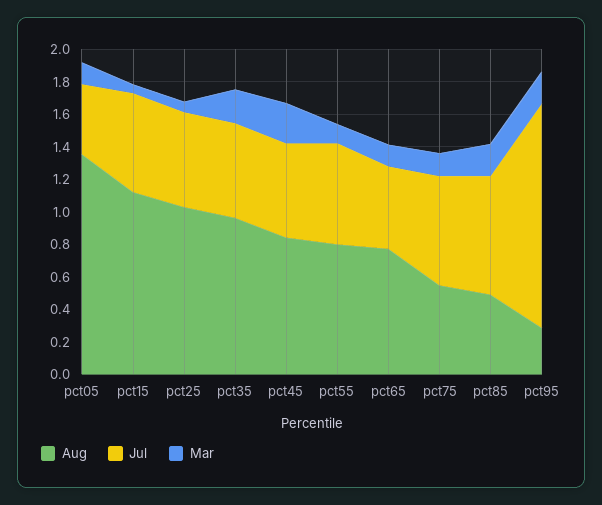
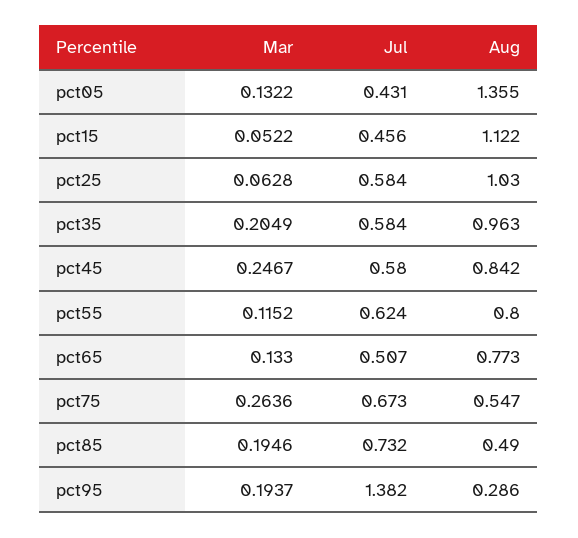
Jul, pct15: 0.6 -> 0.456
Mar, pct75: 0.15 -> 0.2636

